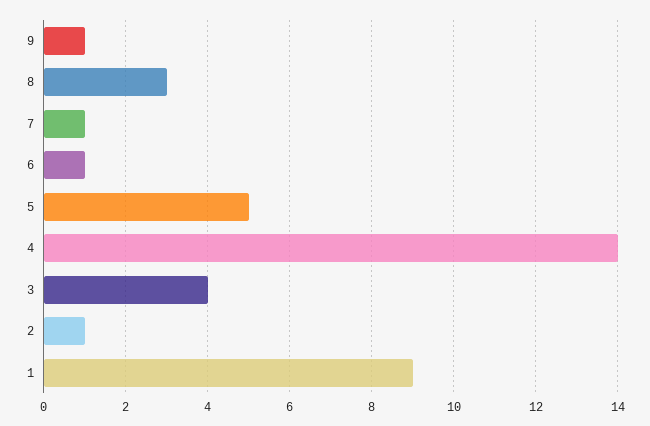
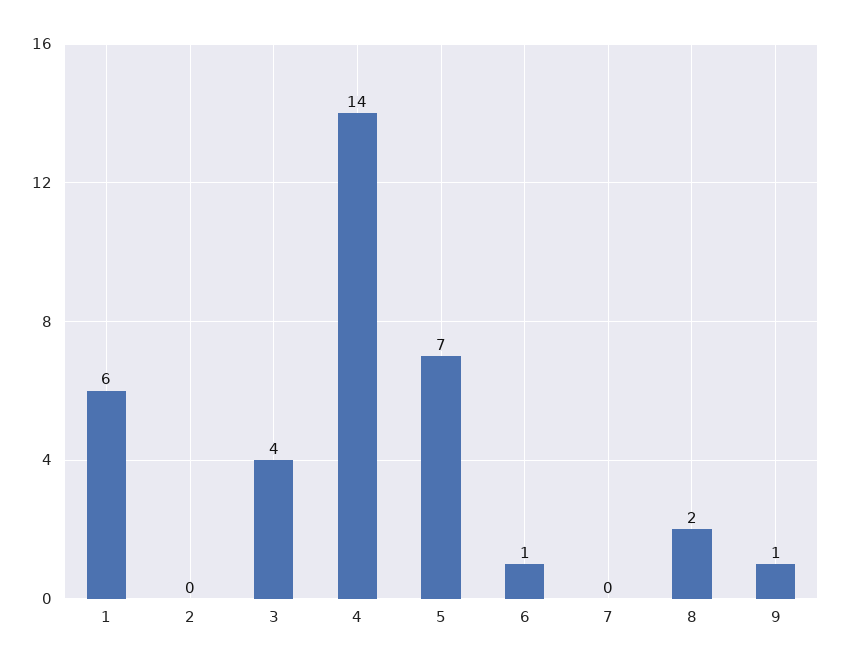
8: 3 -> 2
7: 1 -> 0
5: 5 -> 7
2: 1 -> 0
1: 9 -> 6

